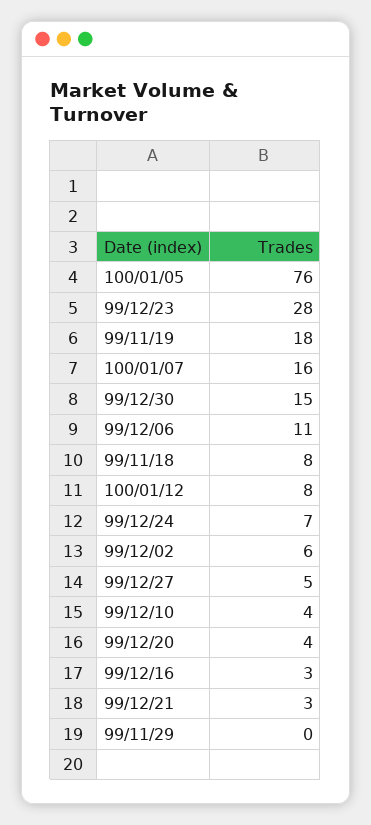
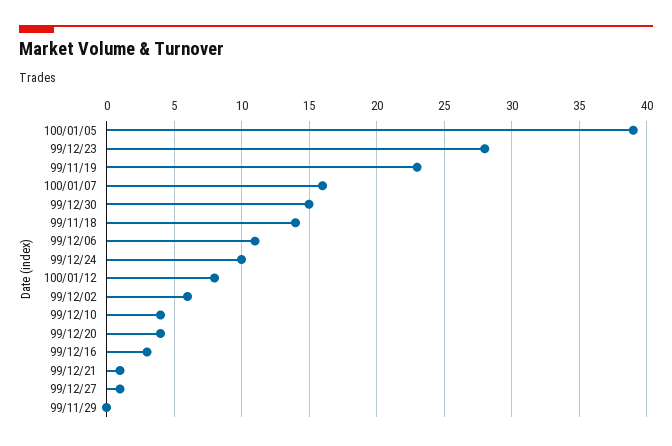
100/01/05: 76 -> 39
99/11/19: 18 -> 23
99/11/18: 8 -> 14
99/12/24: 7 -> 10
99/12/27: 5 -> 1
99/12/21: 3 -> 1

